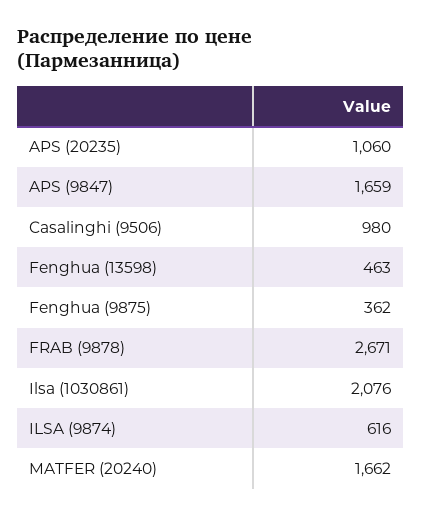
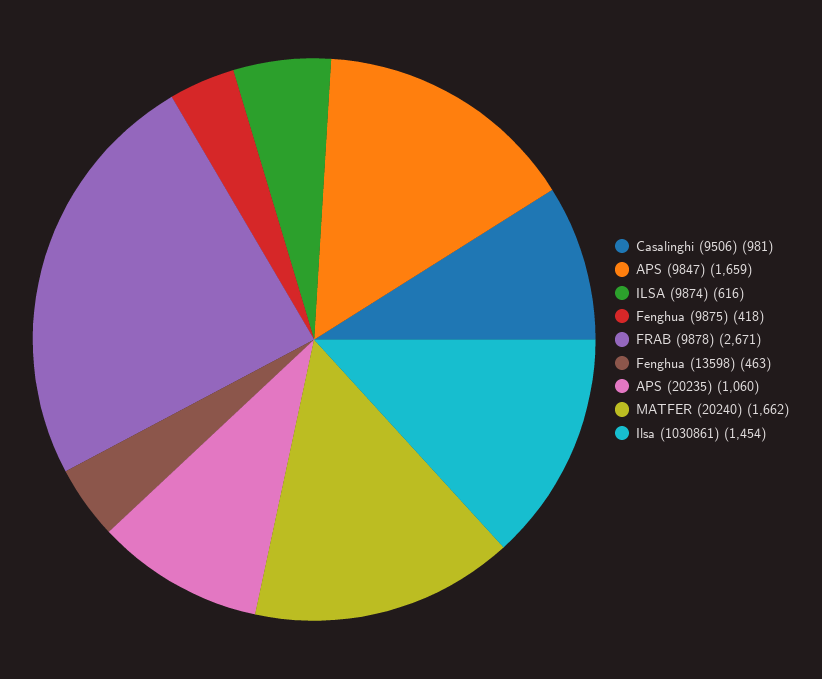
Casalinghi (9506): 980 -> 981
Fenghua (9875): 362 -> 418
Ilsa (1030861): 2076 -> 1454

